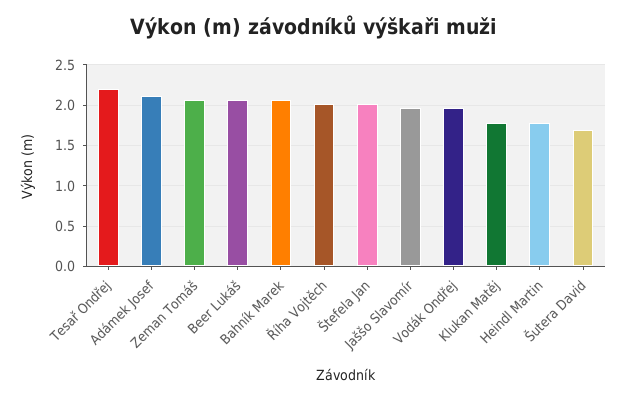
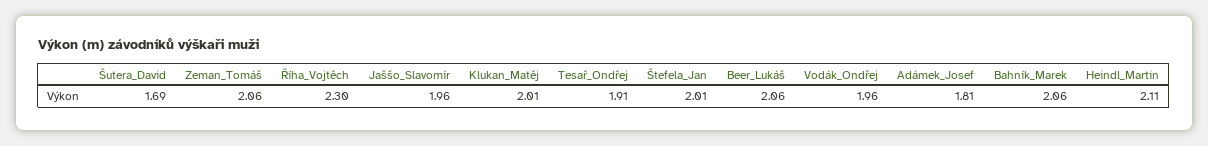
Tesař Ondřej: 2.2 -> 1.91
Adámek Josef: 2.1 -> 1.81
Říha Vojtěch: 2 -> 2.3
Klukan Matěj: 1.8 -> 2.01
Heindl Martin: 1.8 -> 2.11

